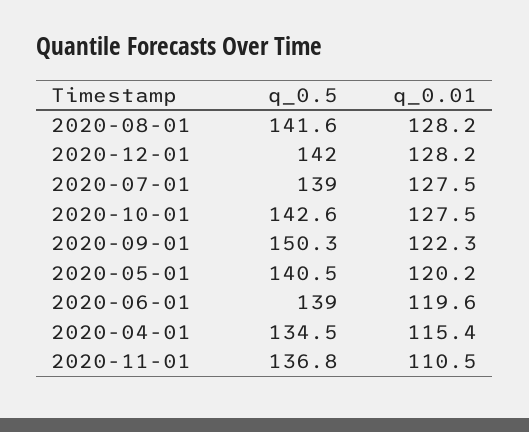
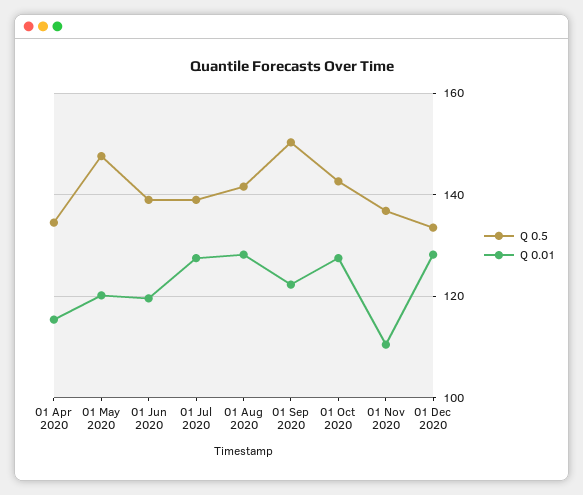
q_0.5, 2020-12-01: 142 -> 134
q_0.5, 2020-05-01: 140.5 -> 148

